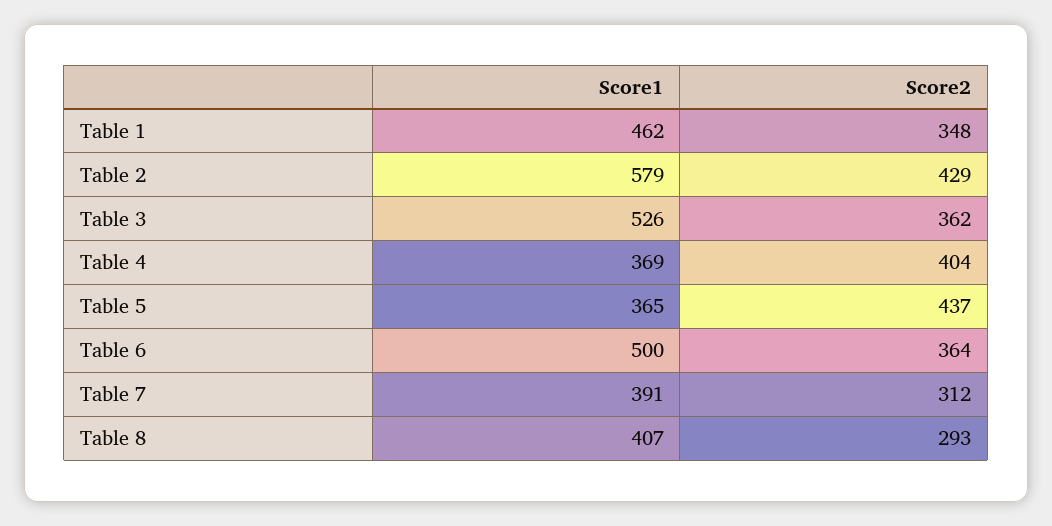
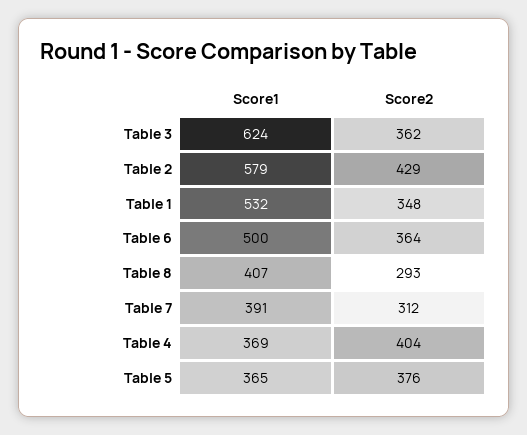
Score1, Table 1: 462 -> 532
Score1, Table 3: 526 -> 624
Score2, Table 5: 437 -> 376

